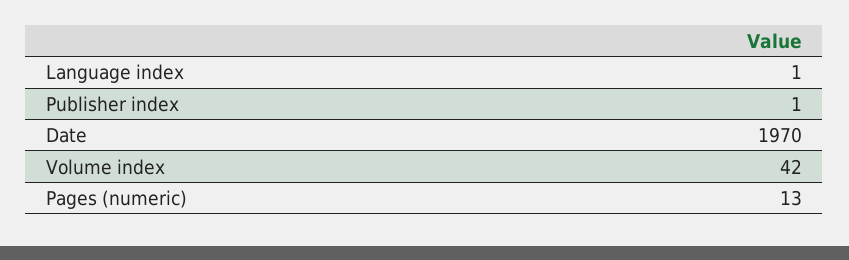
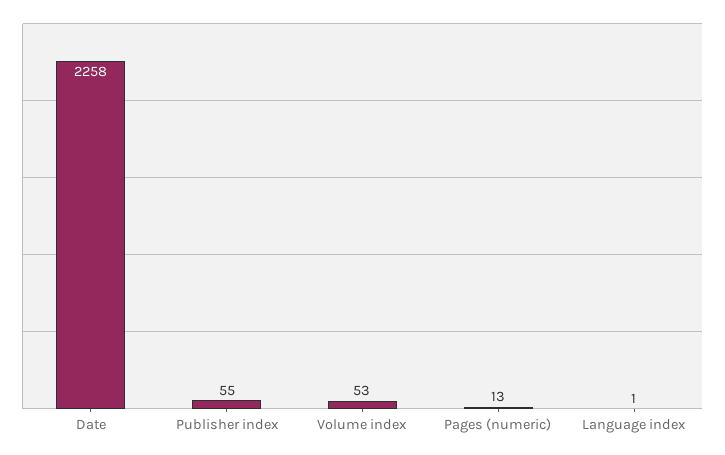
Publisher index: 1 -> 55
Date: 1970 -> 2258
Volume index: 42 -> 53

